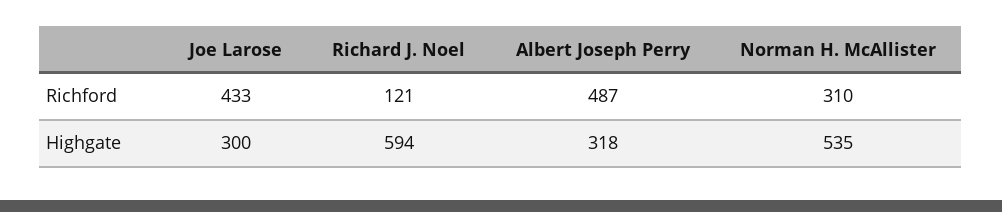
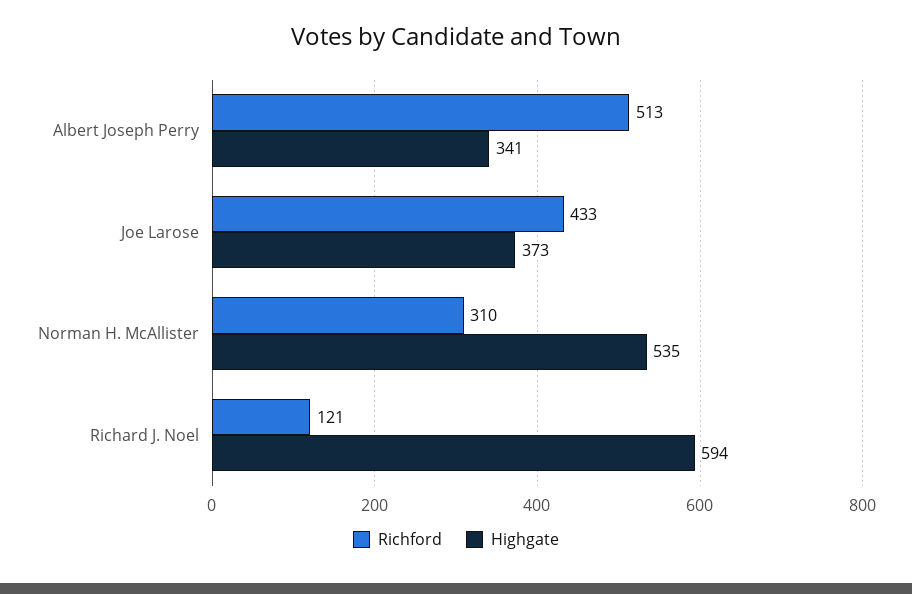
Richford, Albert Joseph Perry: 487 -> 513
Highgate, Joe Larose: 300 -> 373
Highgate, Albert Joseph Perry: 318 -> 341

